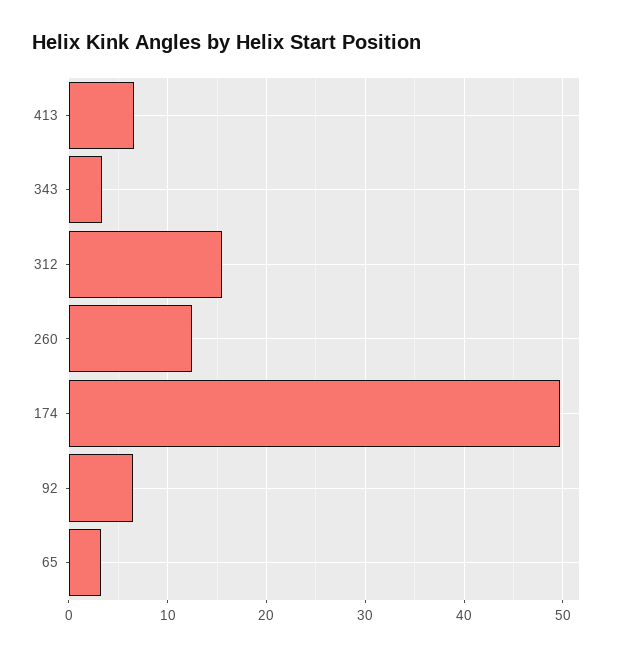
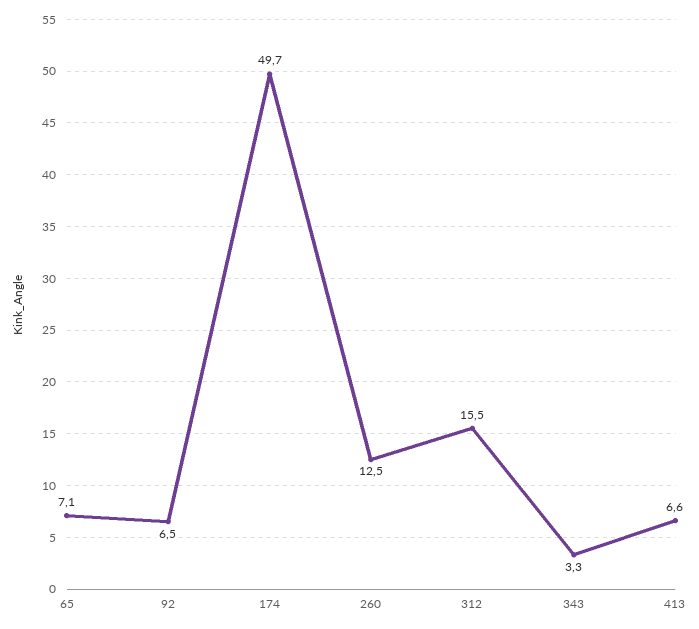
65: 3 -> 7.1

